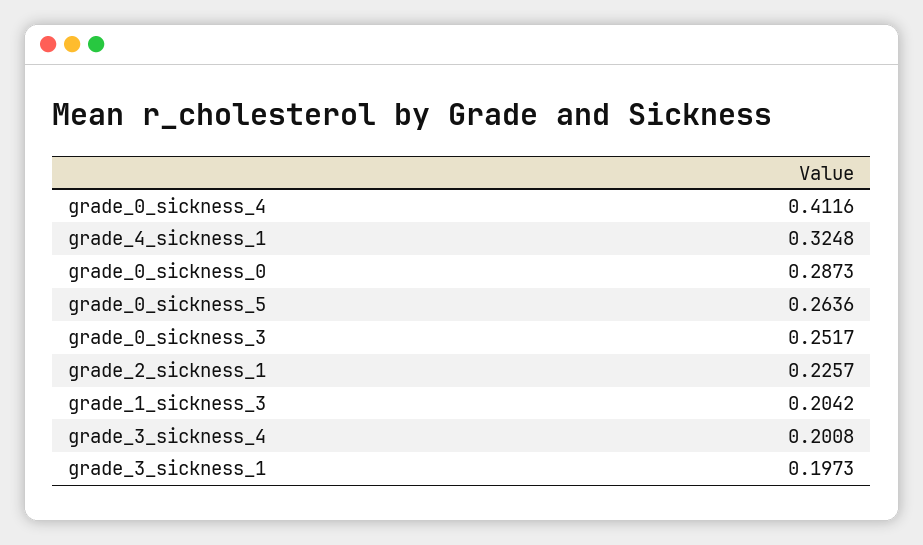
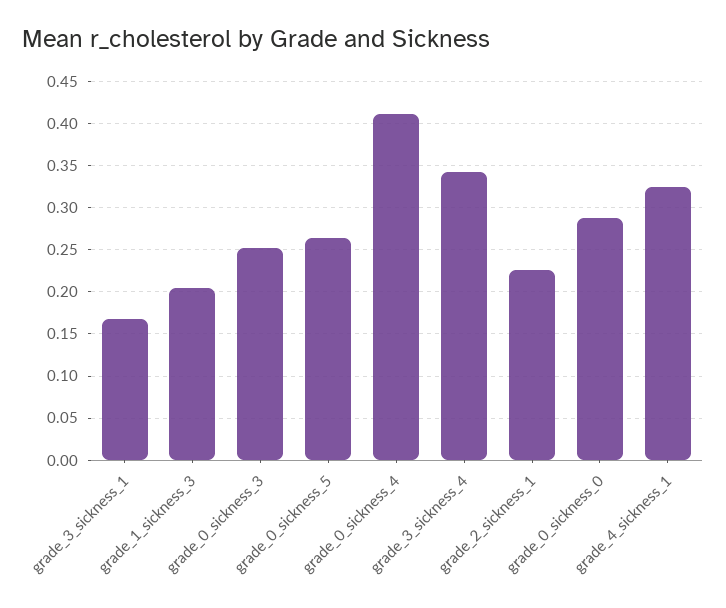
grade_3_sickness_4: 0.2008 -> 0.34
grade_3_sickness_1: 0.1973 -> 0.17

